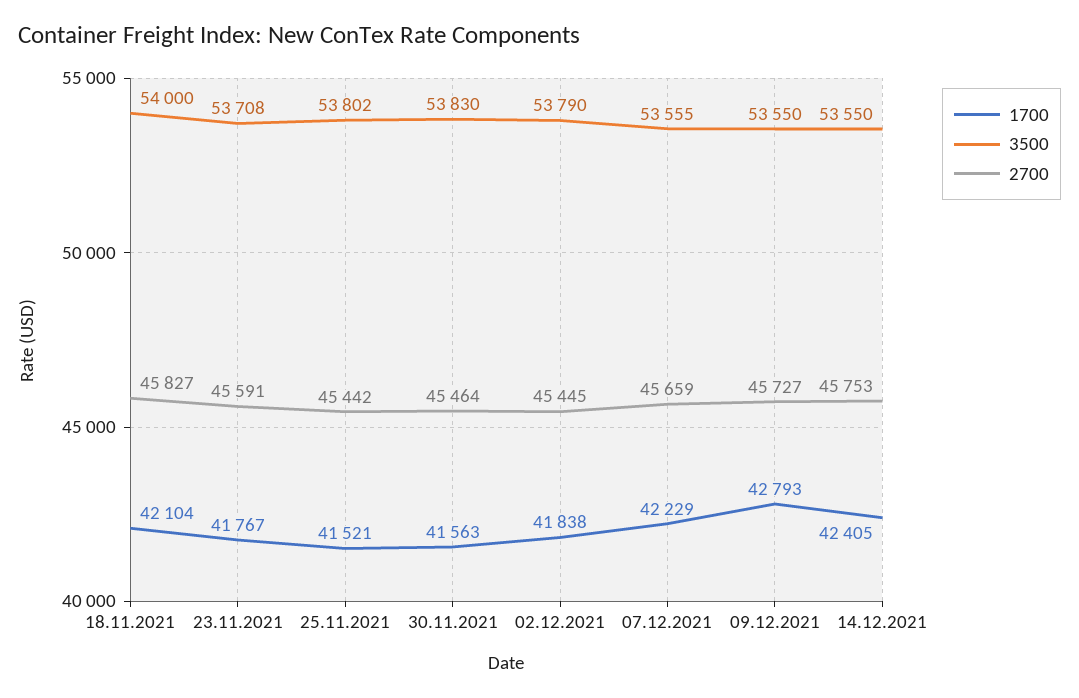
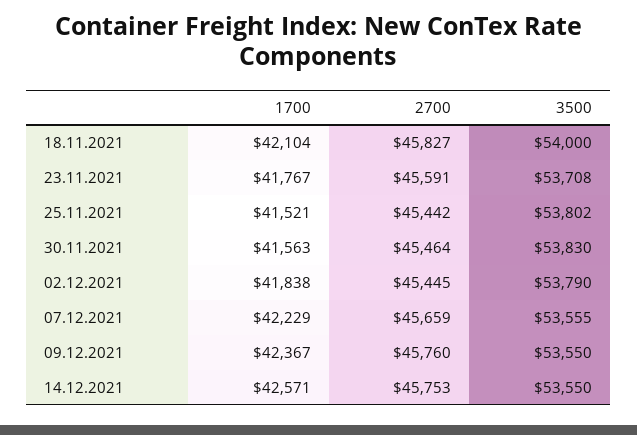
1700, 09.12.2021: 42793 -> 42367
2700, 09.12.2021: 45727 -> 45760
1700, 14.12.2021: 42405 -> 42571

